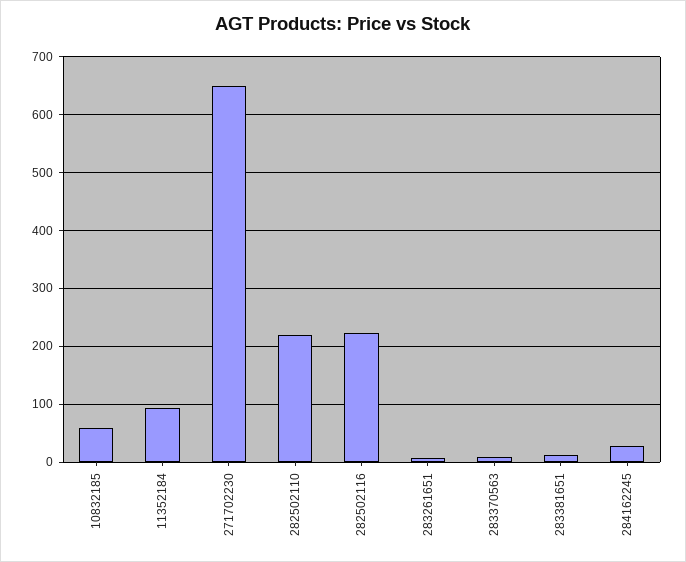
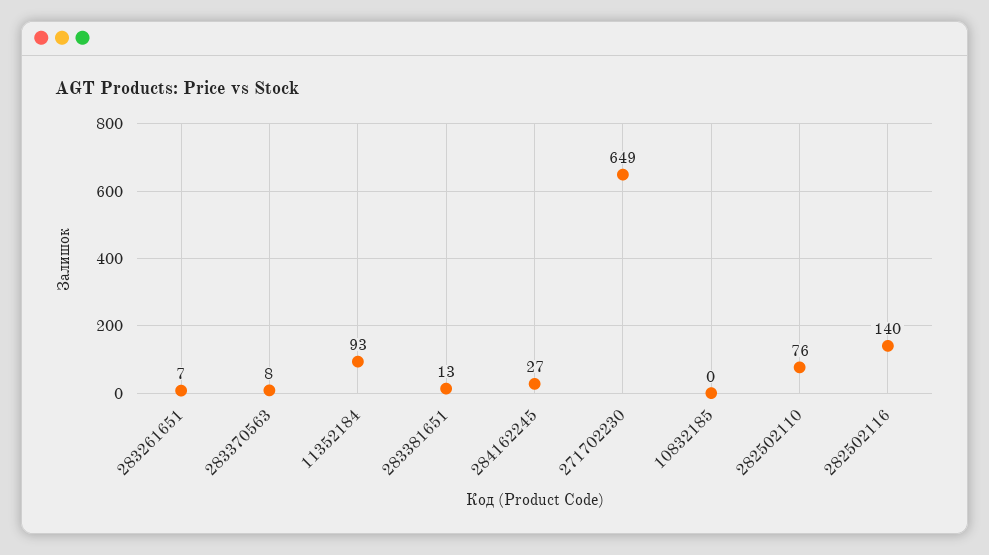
10832185: 60 -> 0
282502110: 220 -> 76
282502116: 220 -> 140

